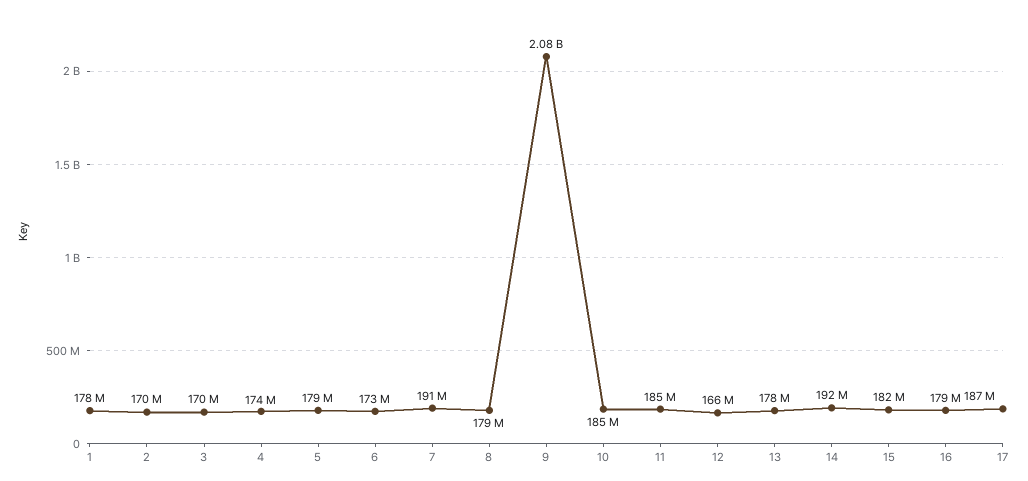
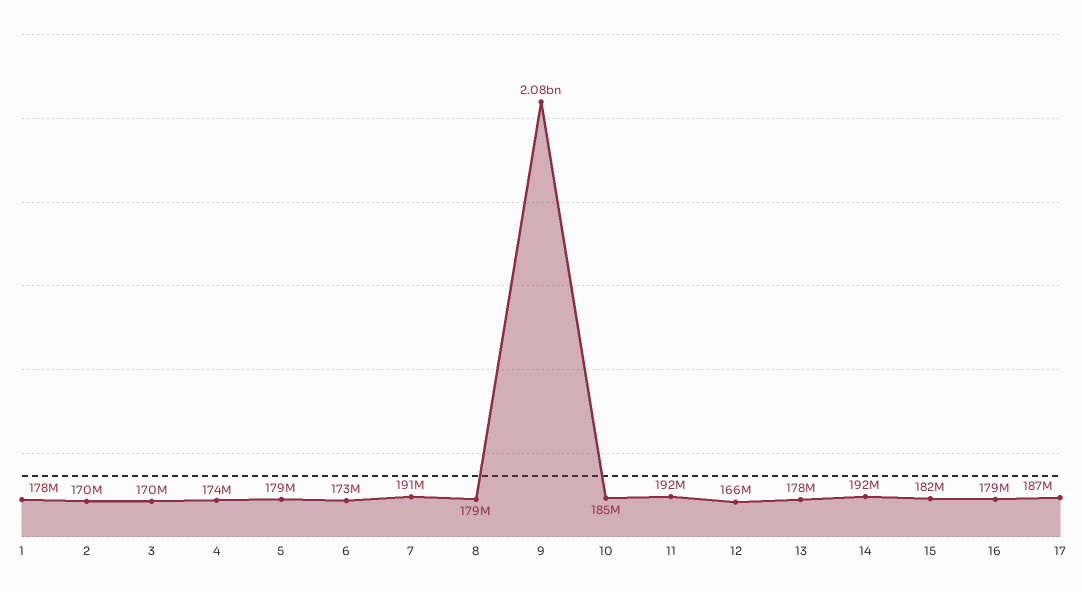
11: 185000000 -> 192000000

